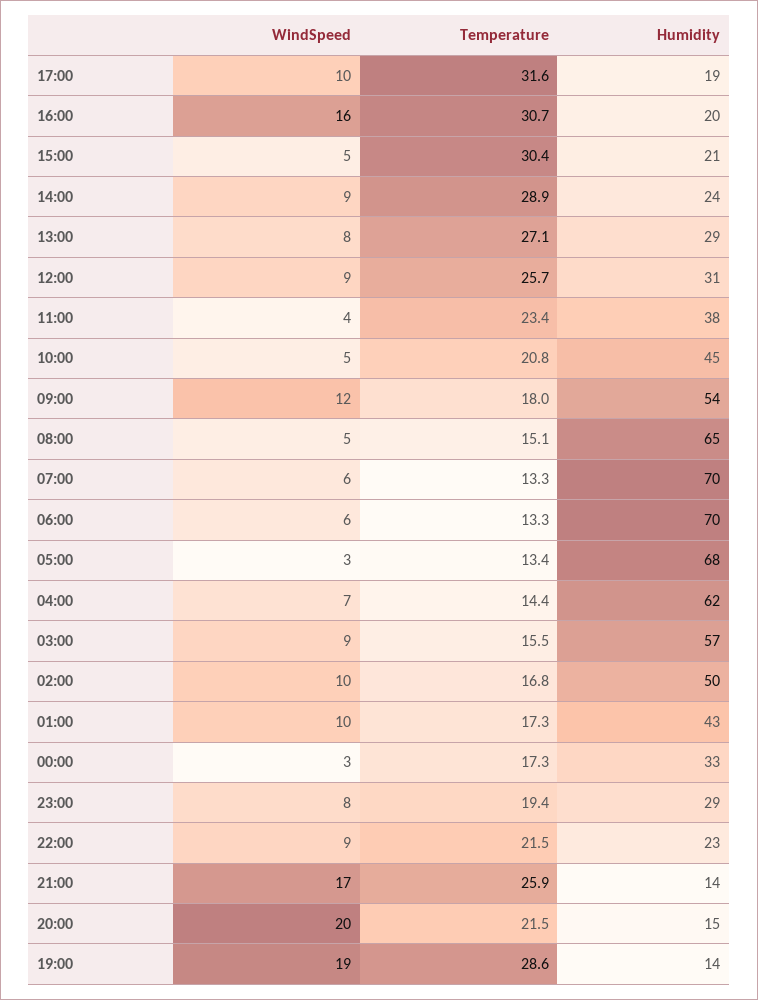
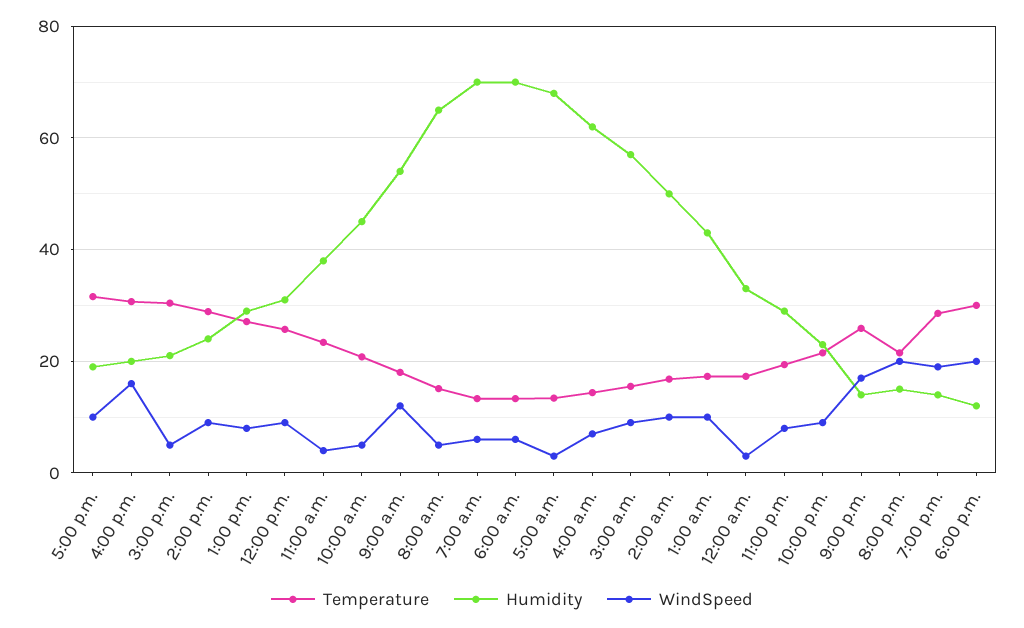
Temperature, 6:00 p.m.: none -> 30
Humidity, 6:00 p.m.: none -> 12
WindSpeed, 6:00 p.m.: none -> 20

